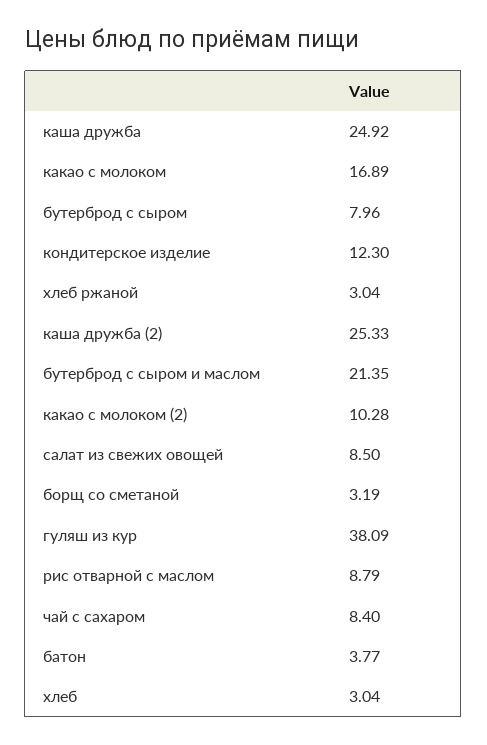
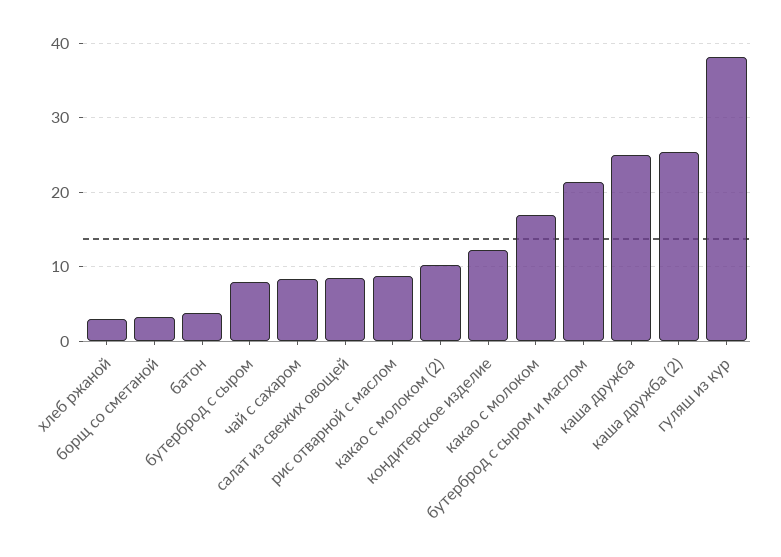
хлеб: 3.04 -> none

